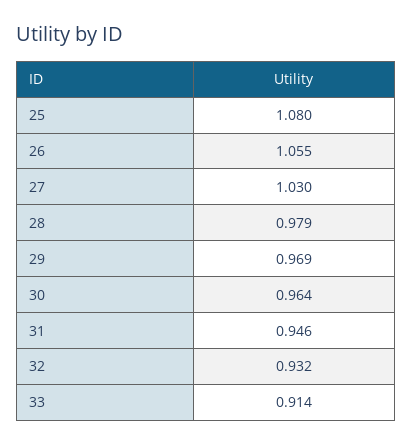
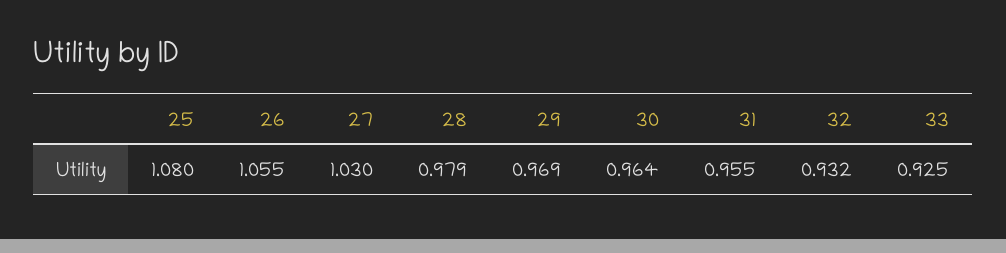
31: 0.946 -> 0.955
33: 0.914 -> 0.925

